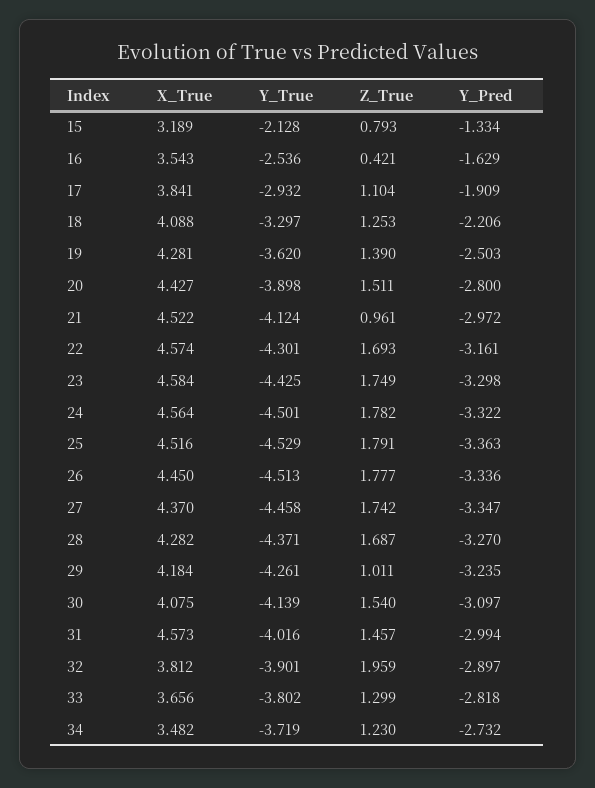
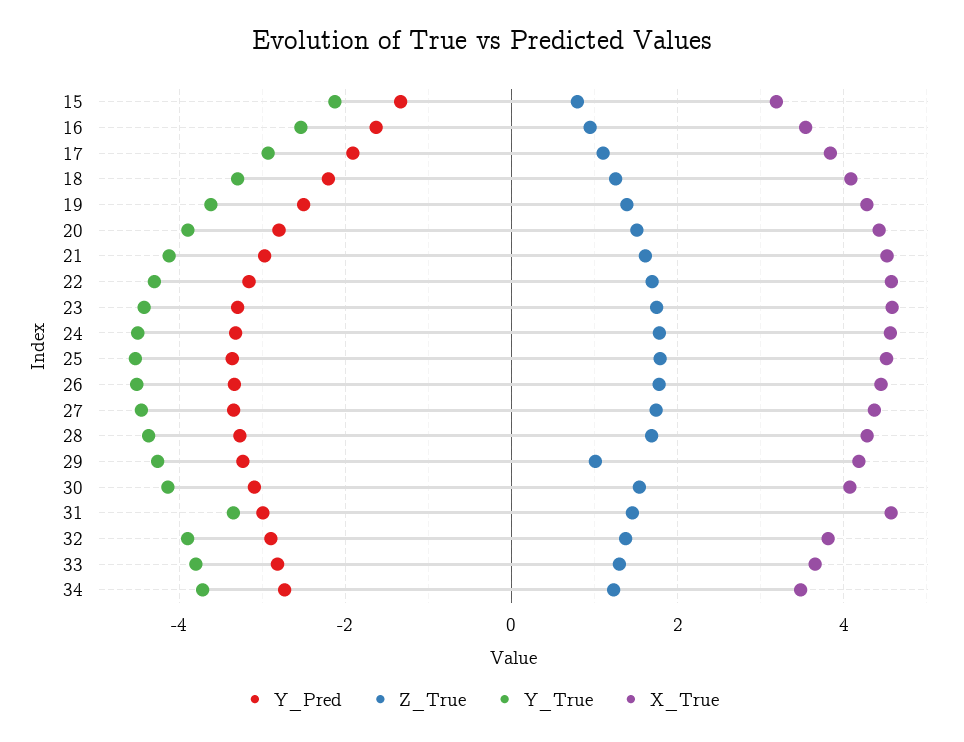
Z_True, 16: 0.421 -> 1
Z_True, 21: 0.961 -> 1.6
Y_True, 31: -4.016 -> -3.4
Z_True, 32: 1.959 -> 1.4

